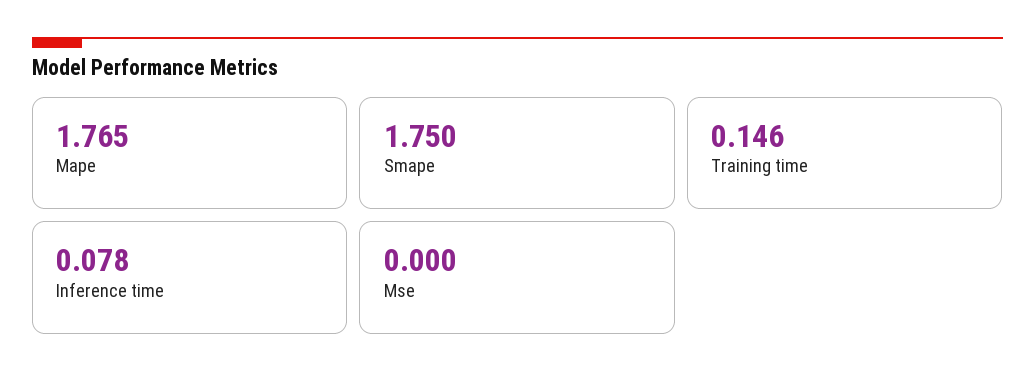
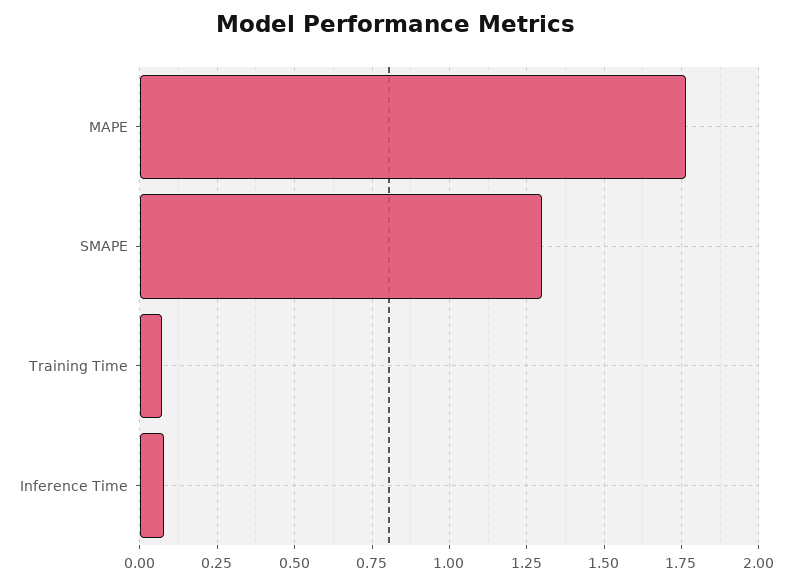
Smape: 1.75 -> 1.3
Training time: 0.146 -> 0.075
Mse: 0 -> none

